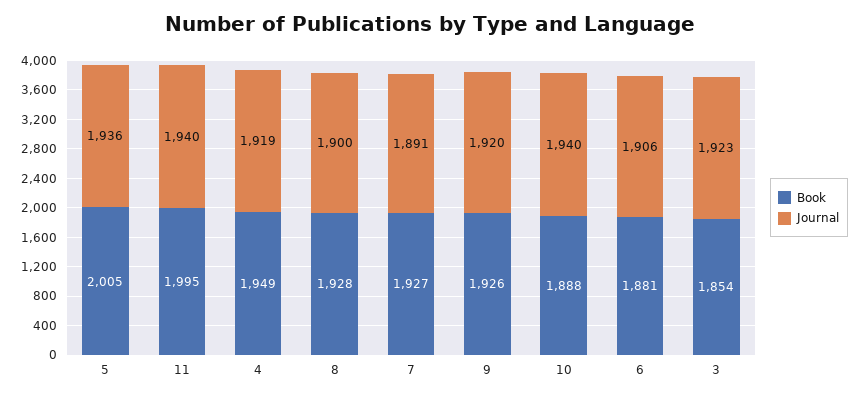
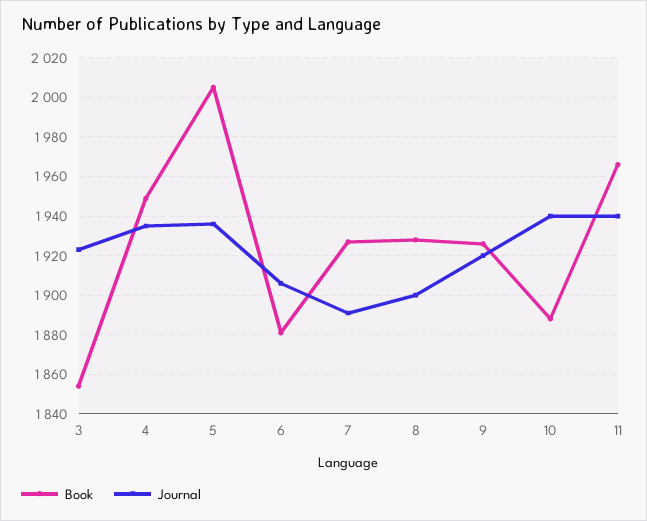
Book, 11: 1995 -> 1965
Journal, 4: 1919 -> 1935

